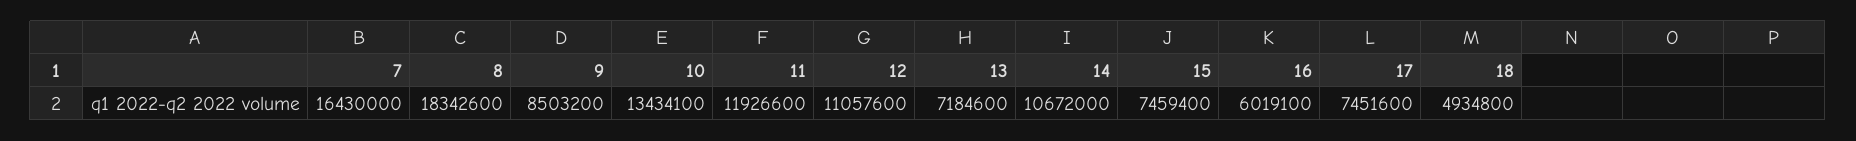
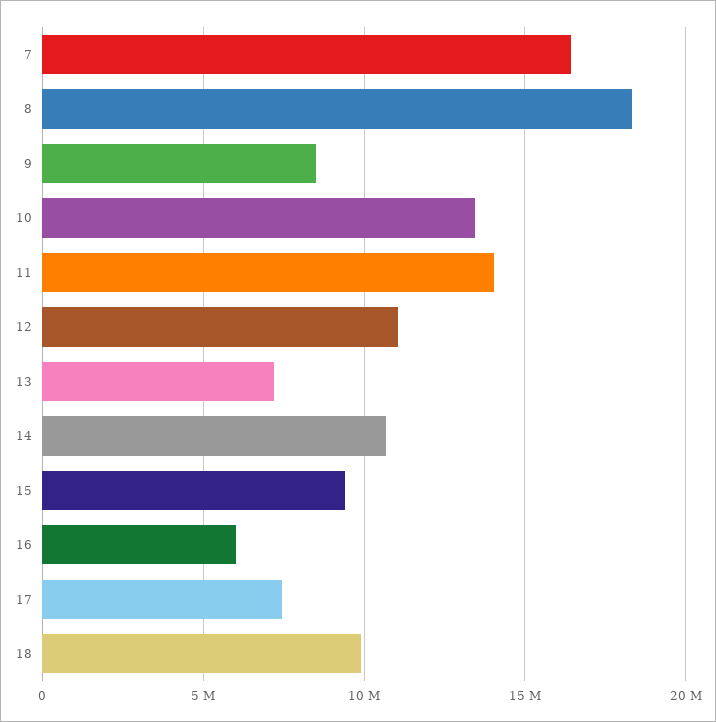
11: 11926600 -> 14000000
15: 7459400 -> 9500000
18: 4934800 -> 10000000

